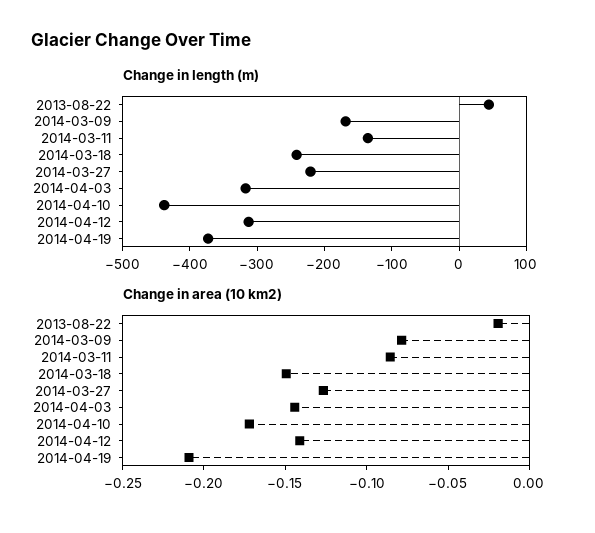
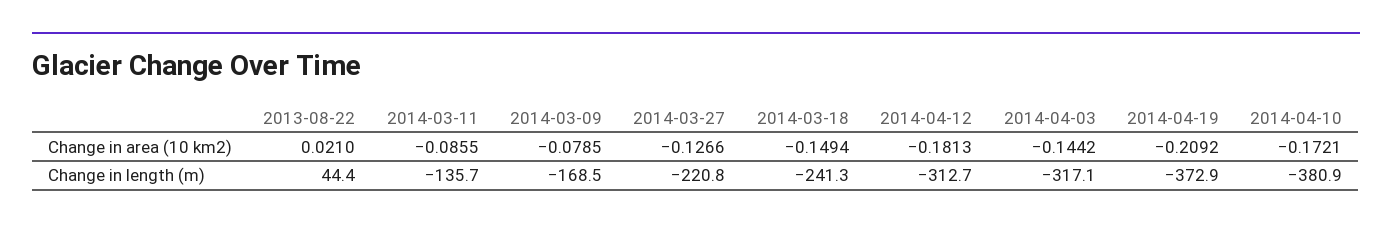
Change in length (m), 2014-04-10: -440 -> -380.9
Change in area (10 km2), 2013-08-22: -0.02 -> 0.021
Change in area (10 km2), 2014-04-12: -0.14 -> -0.1813

